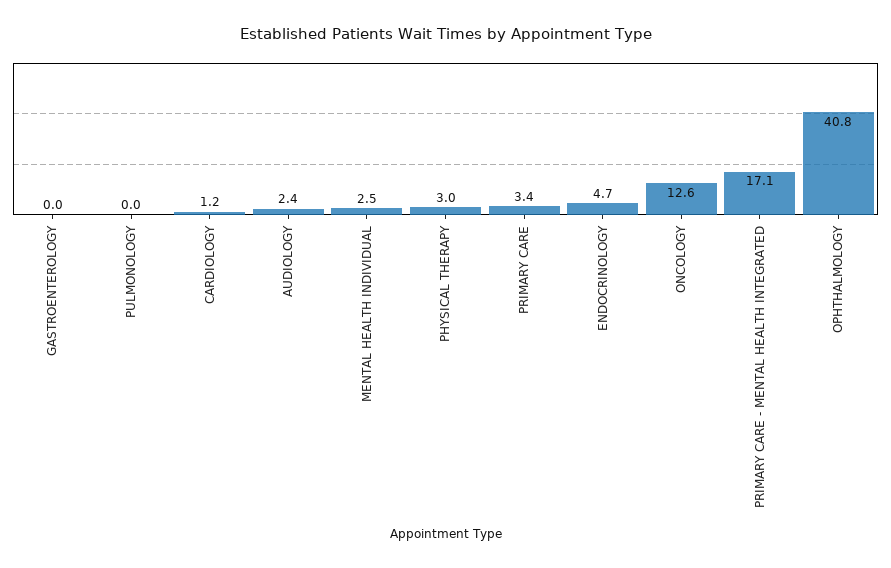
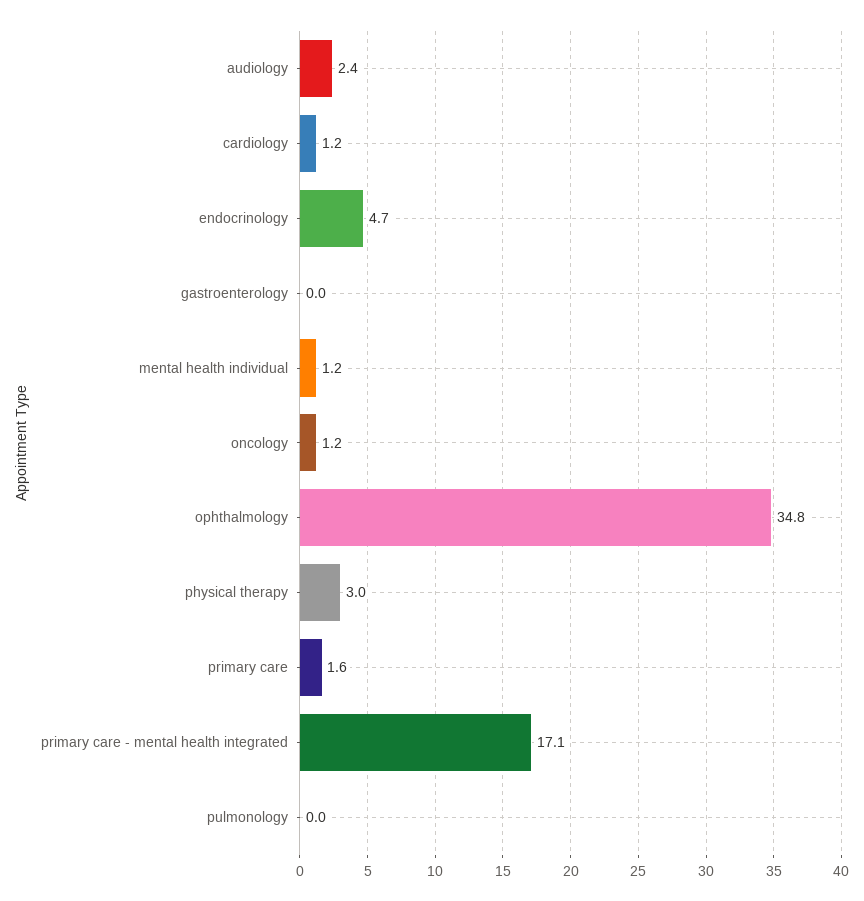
MENTAL HEALTH INDIVIDUAL: 2.5 -> 1.2
PRIMARY CARE: 3.4 -> 1.6
ONCOLOGY: 12.6 -> 1.2
OPHTHALMOLOGY: 40.8 -> 34.8

